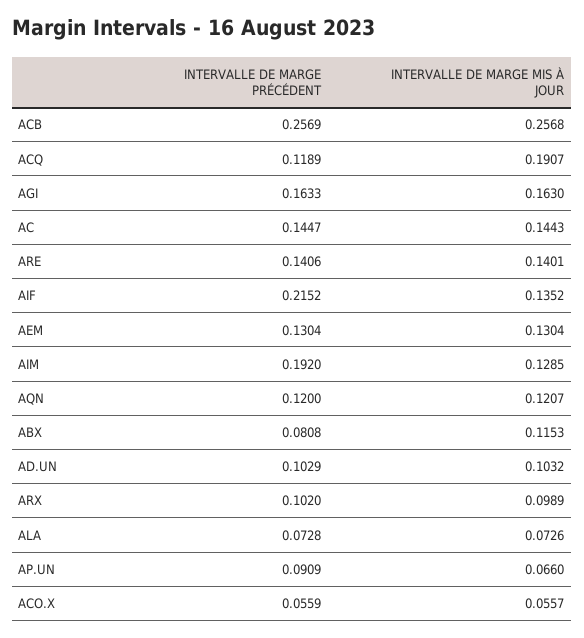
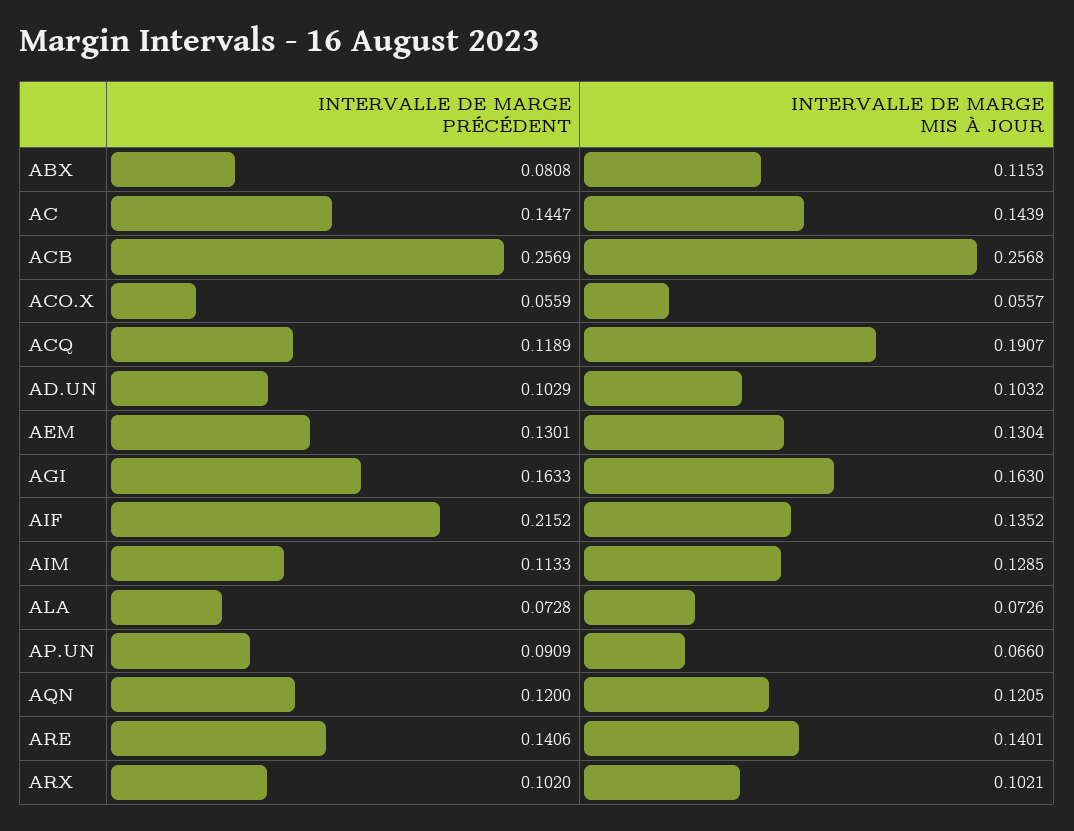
INTERVALLE DE MARGE MIS À JOUR, AC: 0.1443 -> 0.1439
INTERVALLE DE MARGE PRÉCÉDENT, AEM: 0.1304 -> 0.1301
INTERVALLE DE MARGE PRÉCÉDENT, AIM: 0.192 -> 0.1133
INTERVALLE DE MARGE MIS À JOUR, AQN: 0.1207 -> 0.1205
INTERVALLE DE MARGE MIS À JOUR, ARX: 0.0989 -> 0.1021

